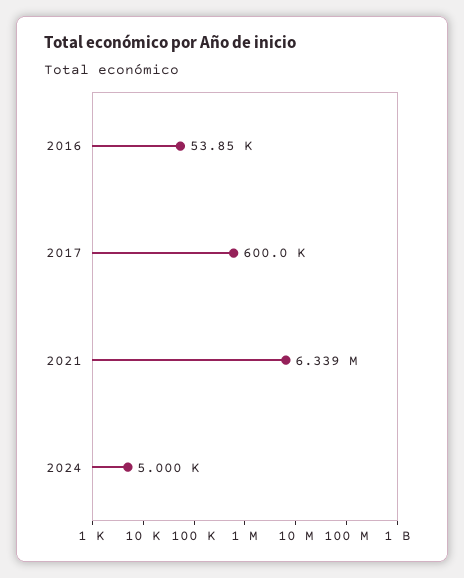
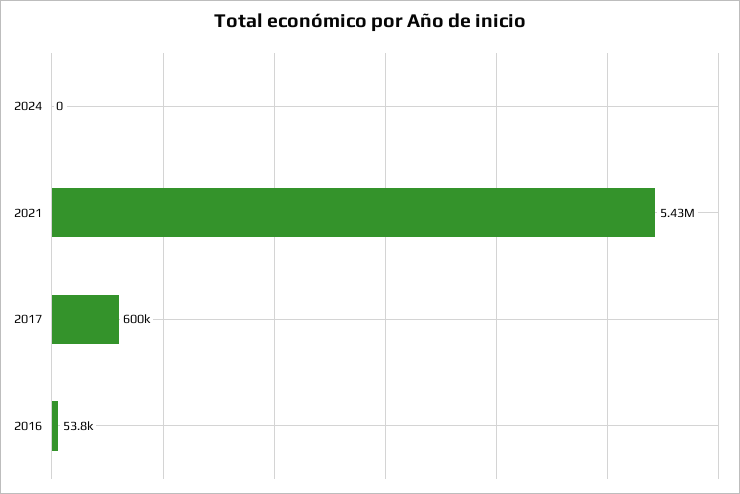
2021: 6339000 -> 5430000
2024: 5000 -> 0

